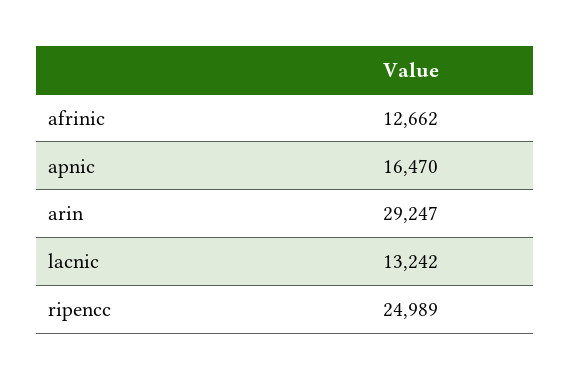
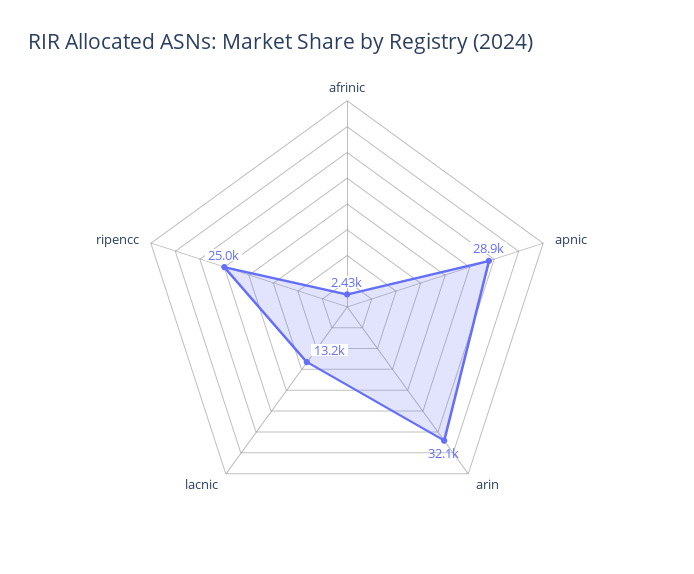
afrinic: 12662 -> 2430
apnic: 16470 -> 28900
arin: 29247 -> 32100

